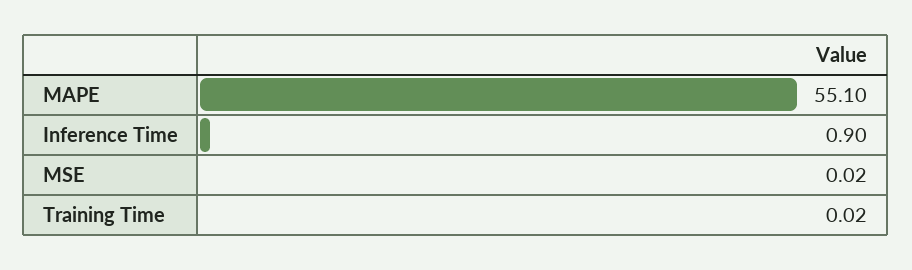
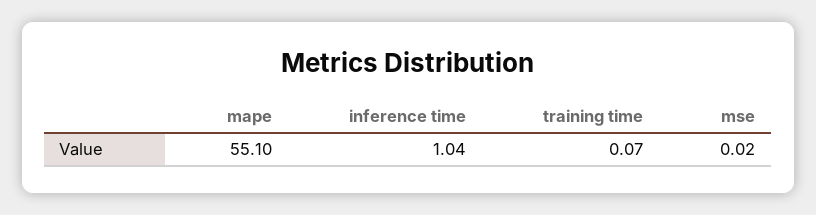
Inference Time: 0.9 -> 1.04
Training Time: 0.02 -> 0.07

